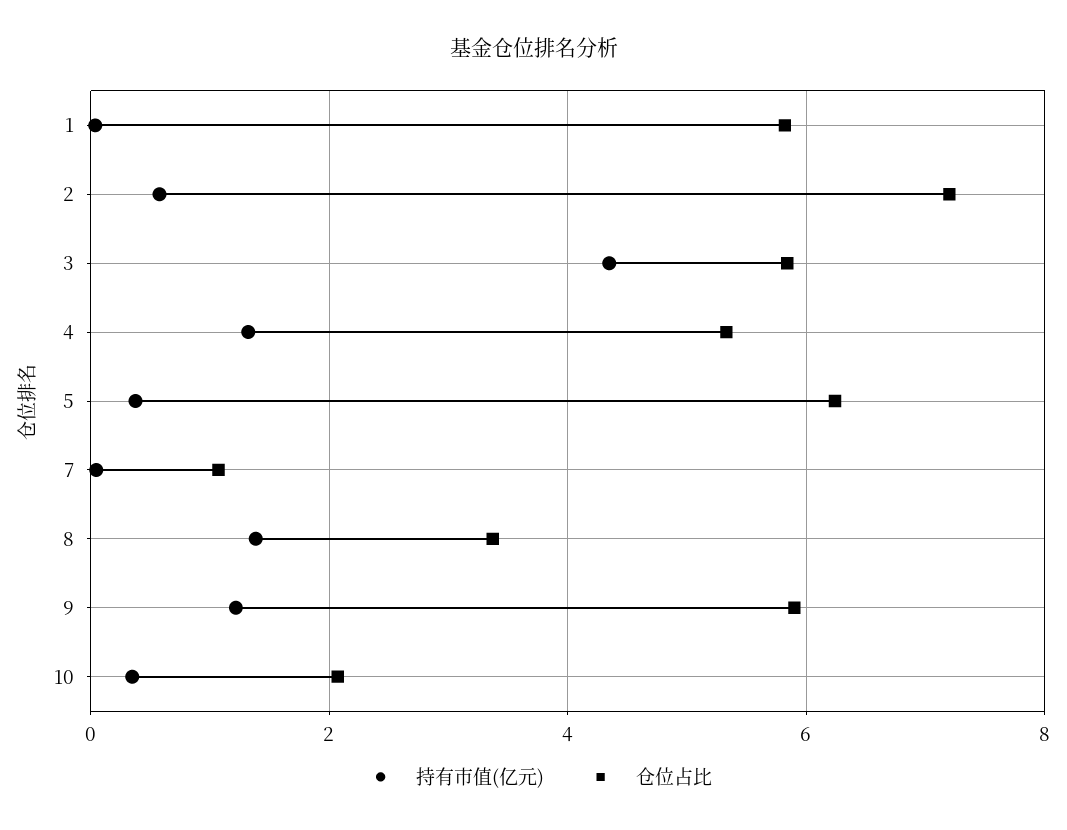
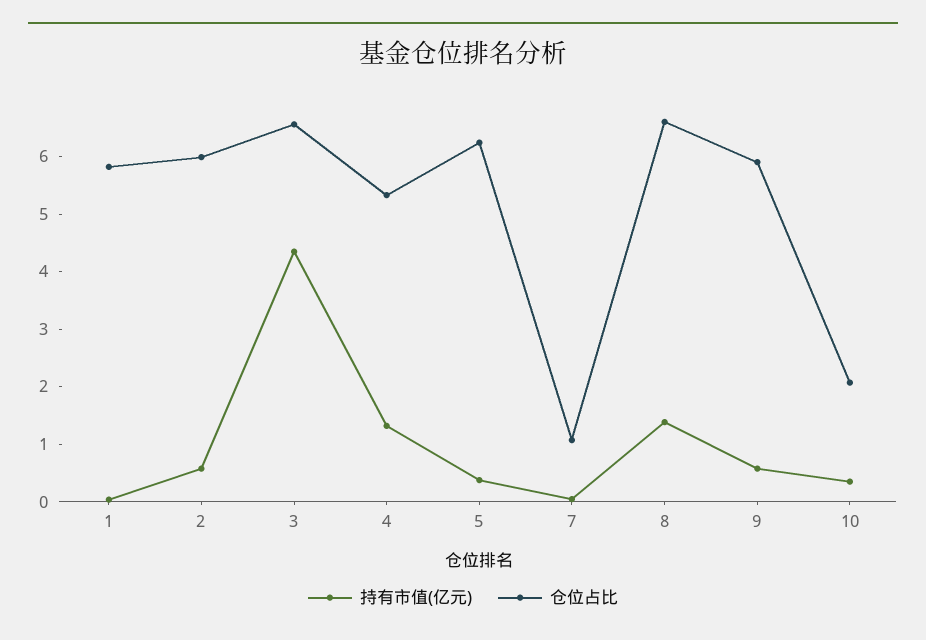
仓位占比, 2: 7.2 -> 6
仓位占比, 3: 5.8 -> 6.6
仓位占比, 8: 3.4 -> 6.6
持有市值(亿元), 9: 1.2 -> 0.6

